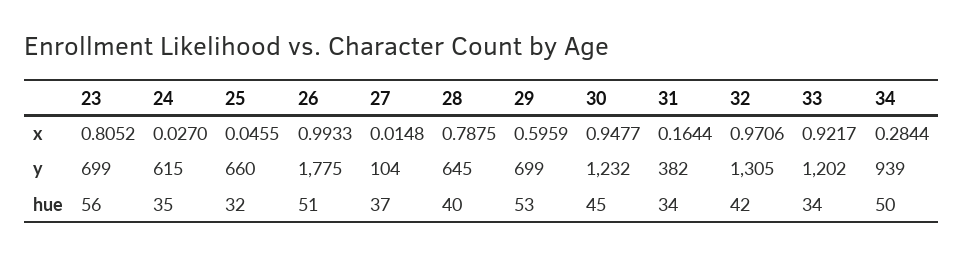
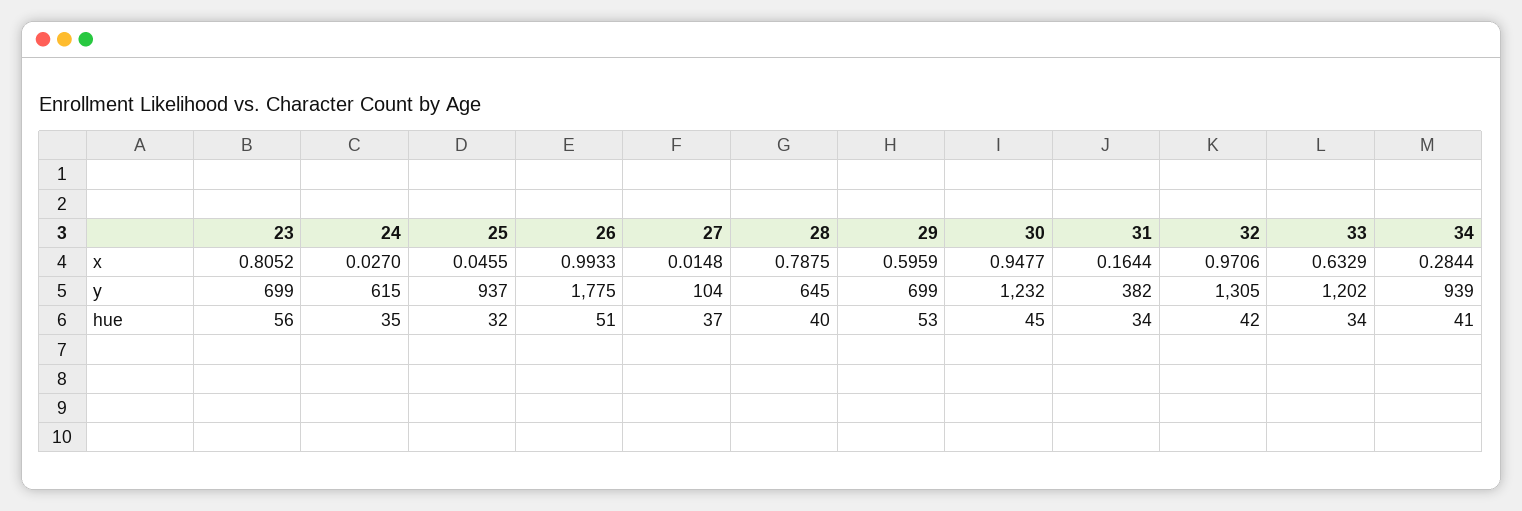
33, x: 0.9217 -> 0.6329
25, y: 660 -> 937
34, hue: 50 -> 41

